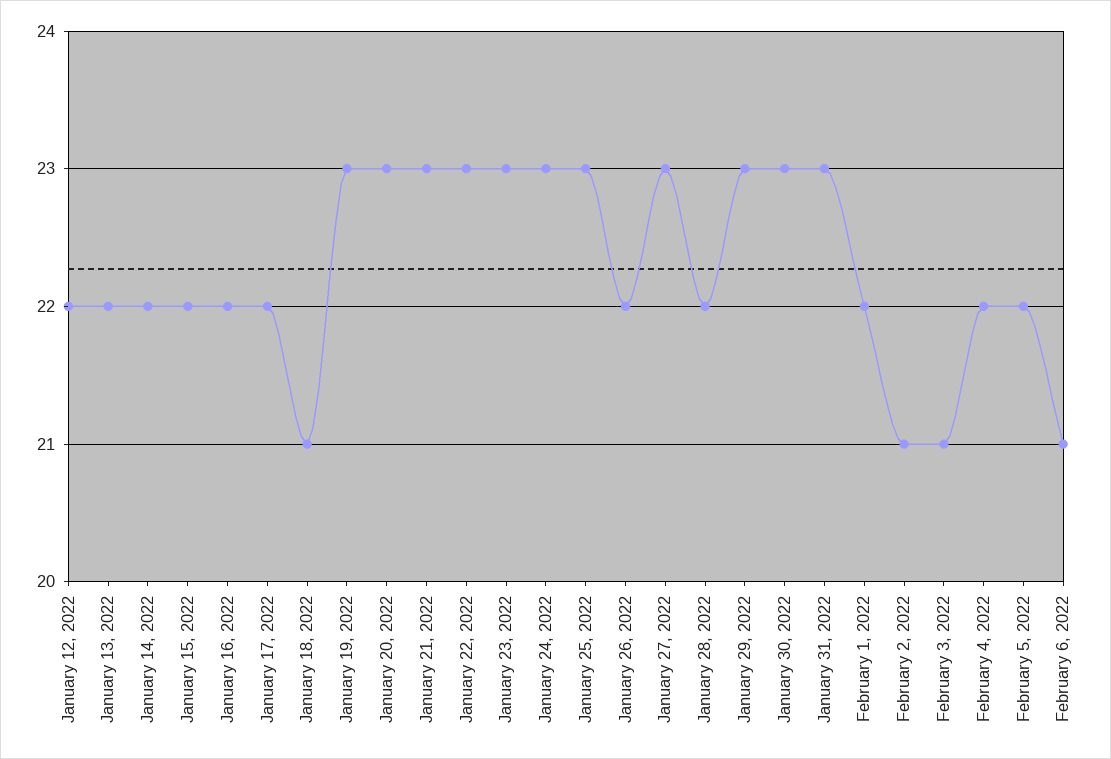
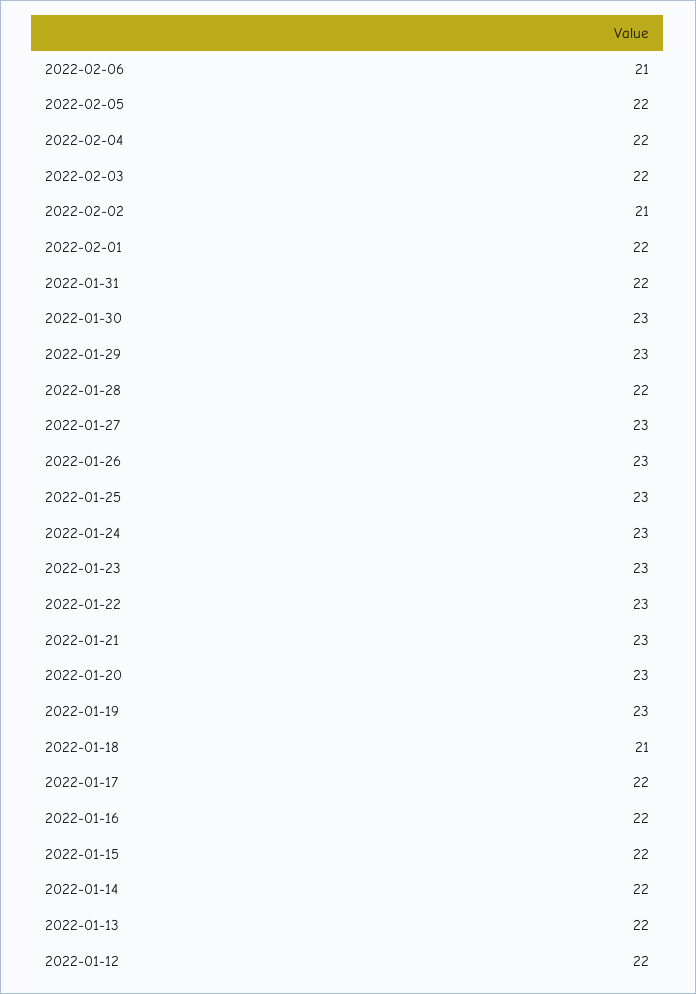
January 26, 2022: 22 -> 23
January 31, 2022: 23 -> 22
February 3, 2022: 21 -> 22

